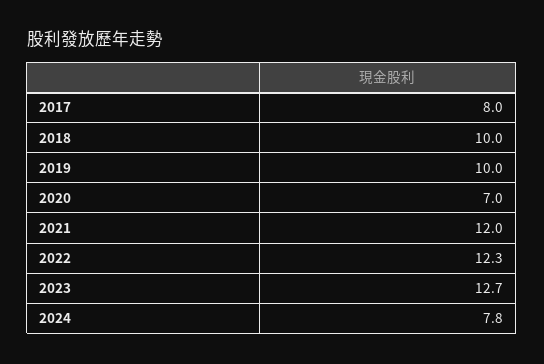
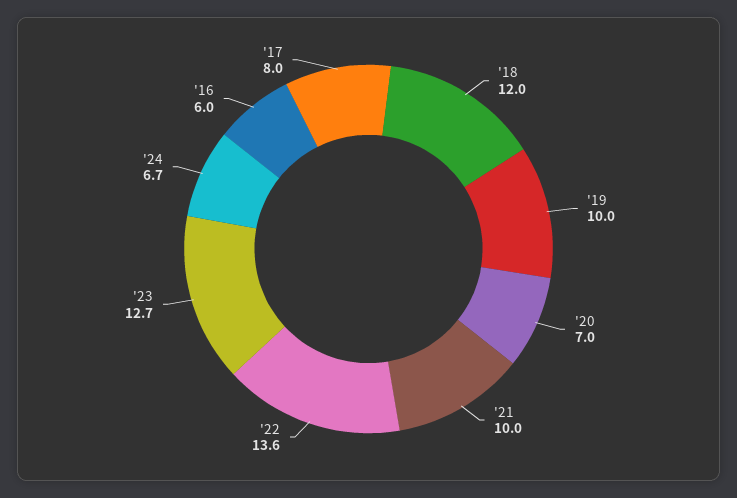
2018: 10 -> 12
2021: 12 -> 10
2022: 12.3 -> 13.6
2024: 7.8 -> 6.7
'16: none -> 6

